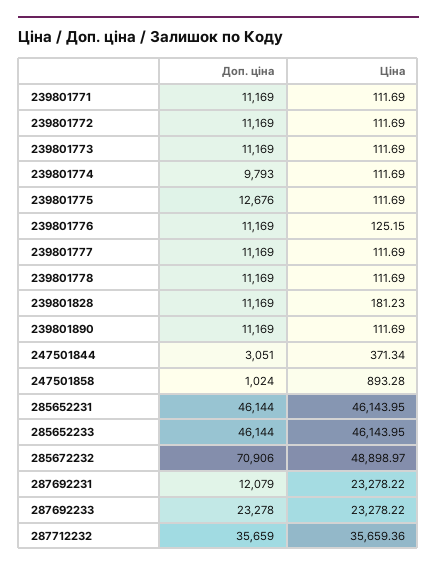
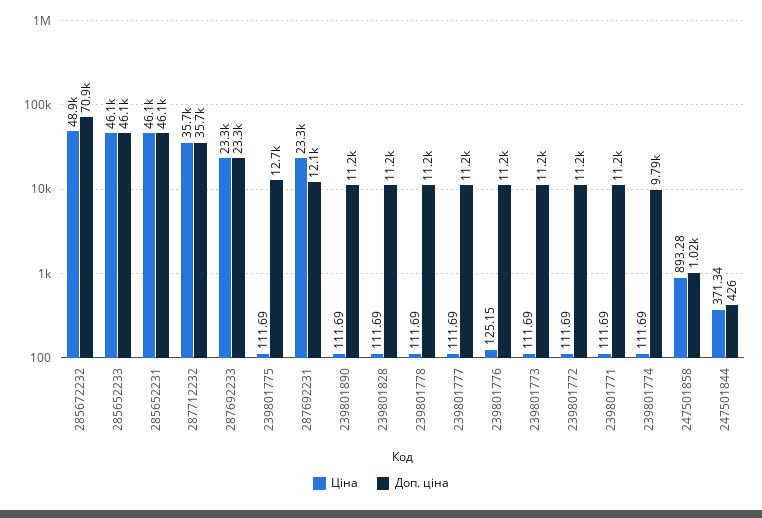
Ціна, 239801828: 181.23 -> 111.69
Доп. ціна, 247501844: 3051 -> 426

